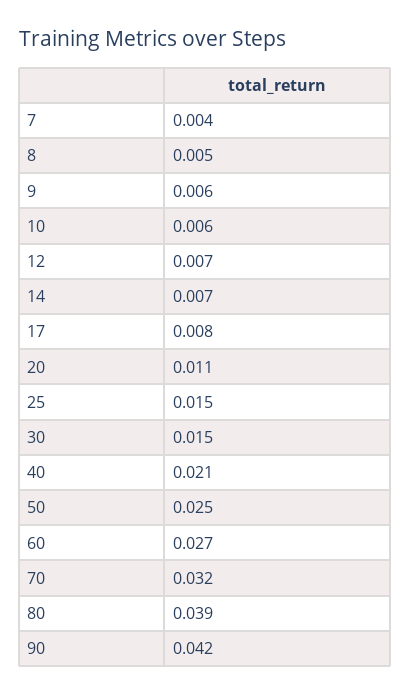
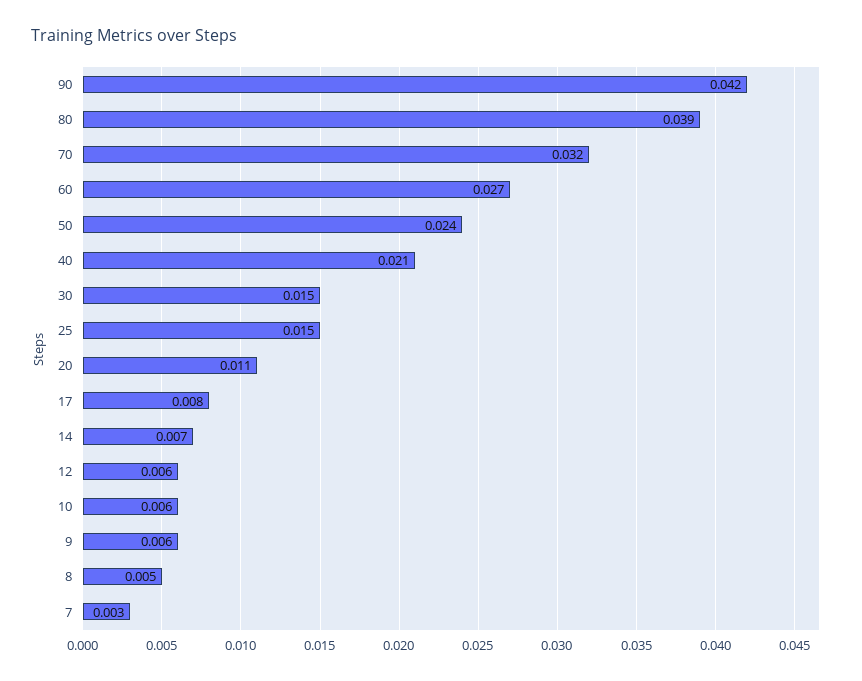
7: 0.004 -> 0.003
12: 0.007 -> 0.006
50: 0.025 -> 0.024

